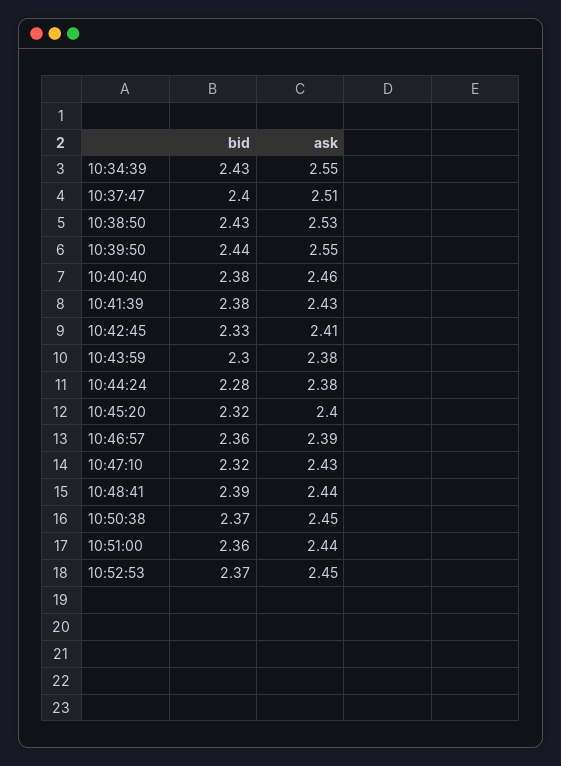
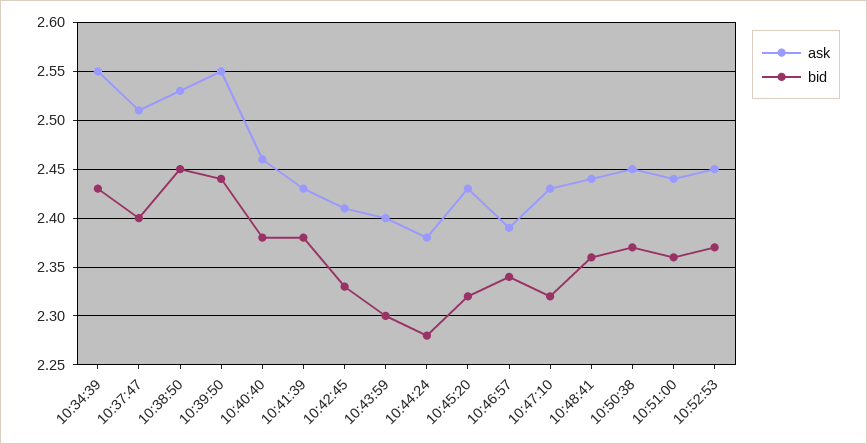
bid, 10:38:50: 2.43 -> 2.45
ask, 10:43:59: 2.38 -> 2.4
ask, 10:45:20: 2.4 -> 2.43
bid, 10:46:57: 2.36 -> 2.34
bid, 10:48:41: 2.39 -> 2.36

